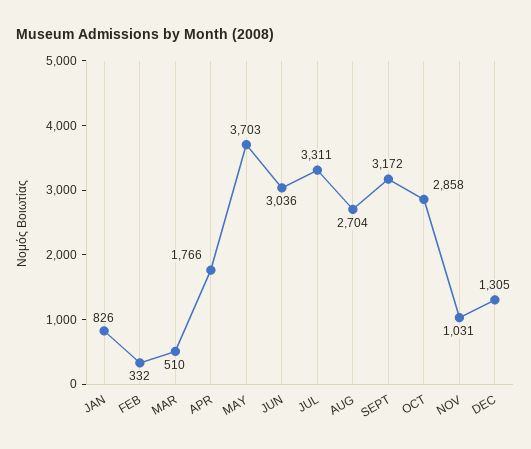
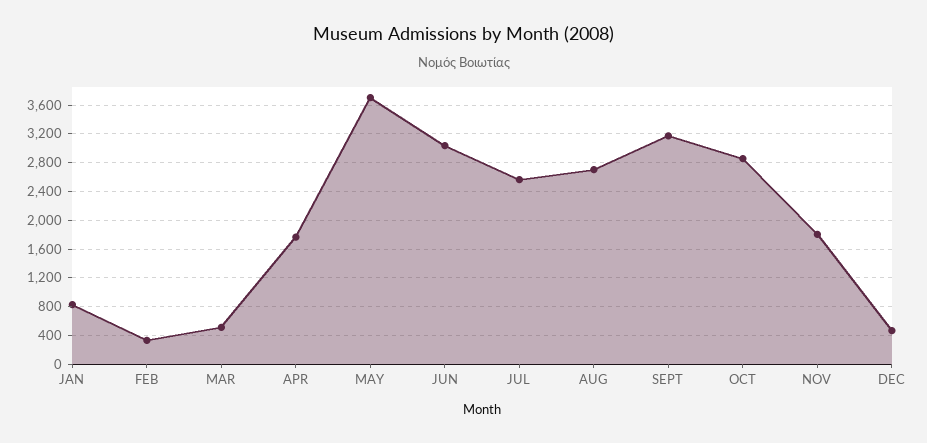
JUL: 3311 -> 2600
NOV: 1031 -> 1800
DEC: 1305 -> 500

